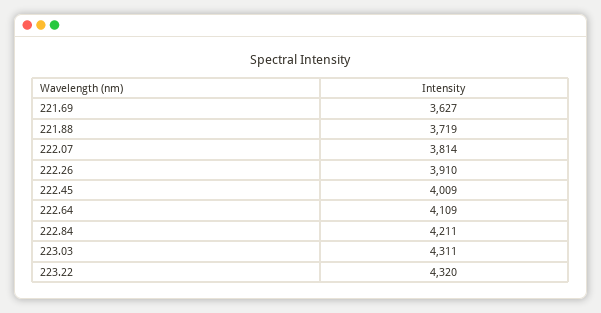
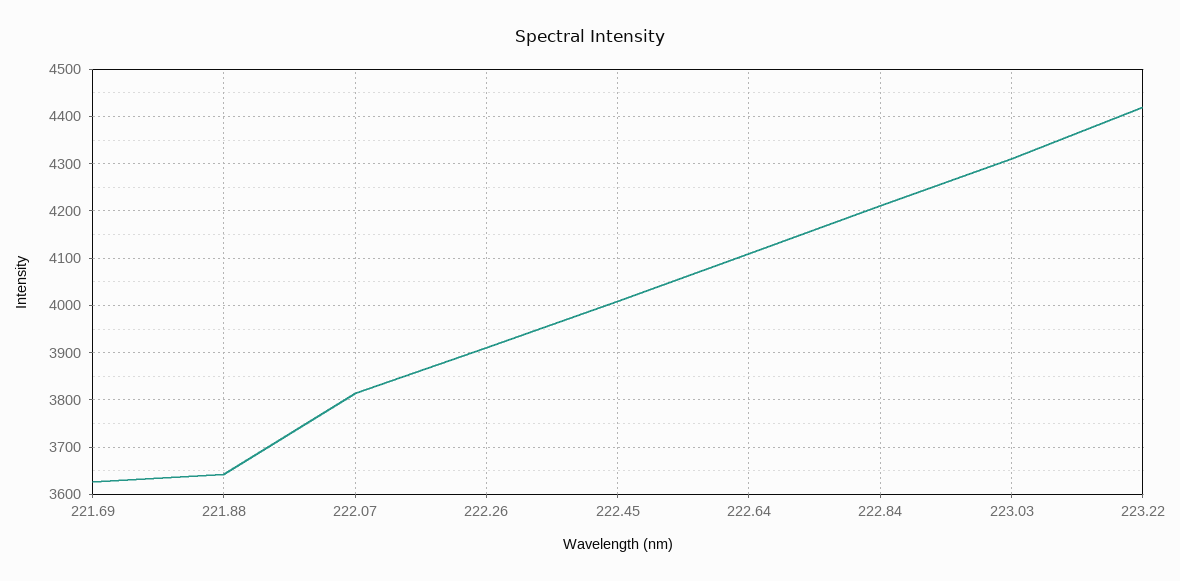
221.88: 3719 -> 3640
223.22: 4320 -> 4420

